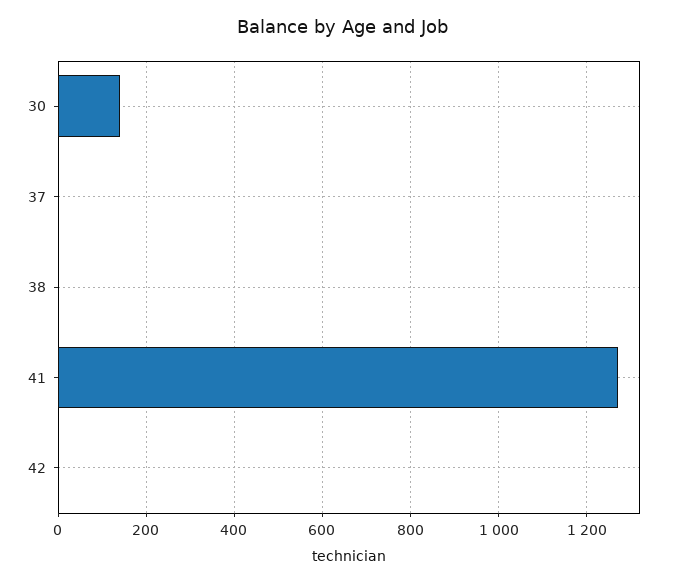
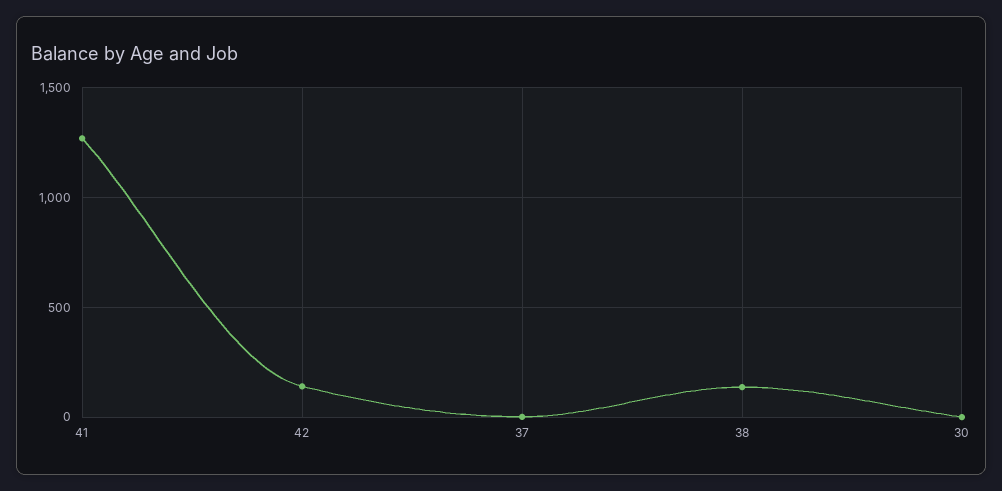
30: 140 -> 0
38: 0 -> 150
42: 0 -> 150

